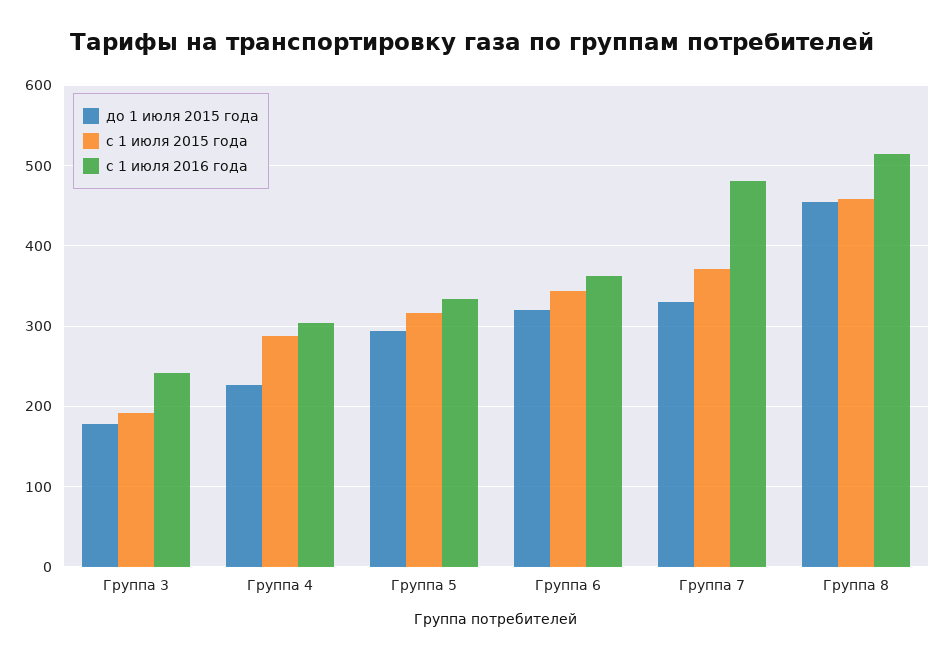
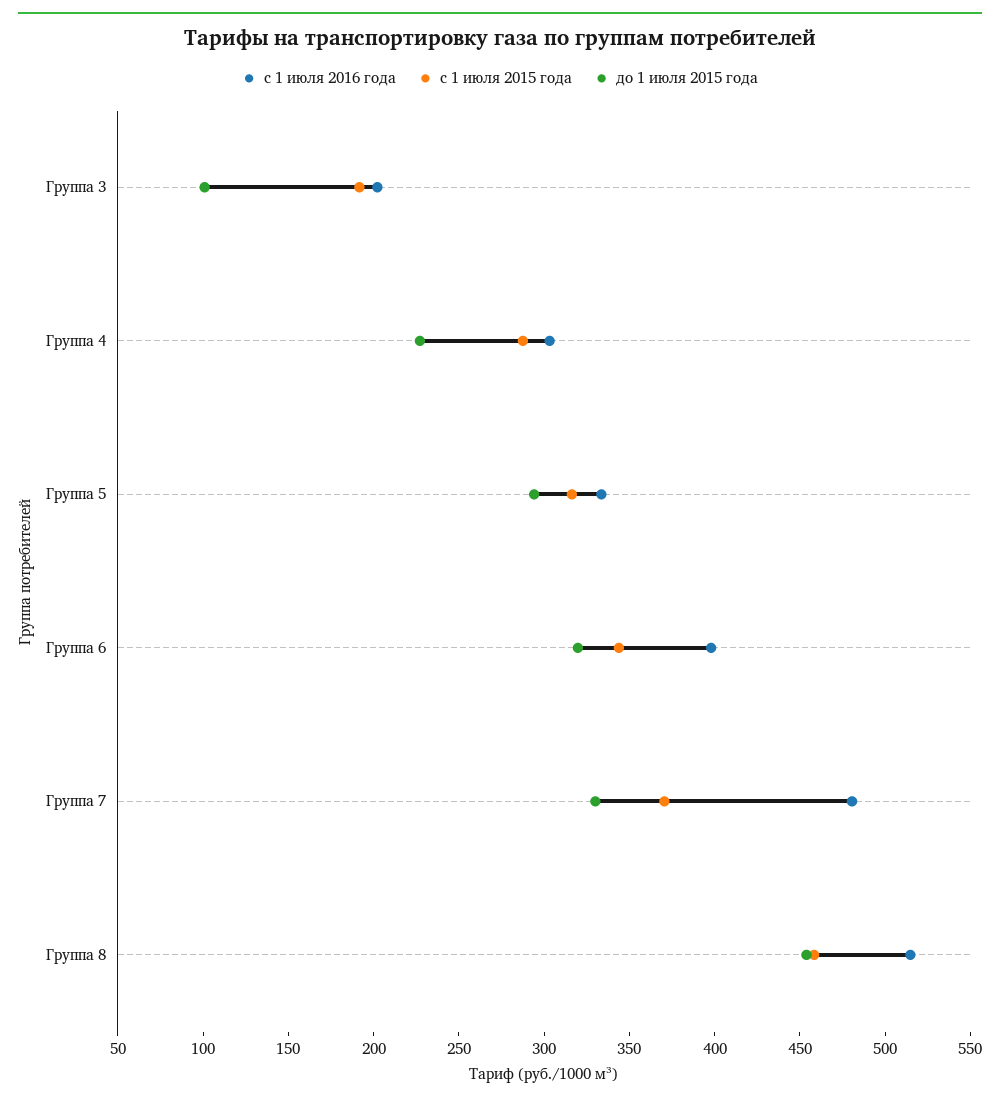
до 1 июля 2015 года, Группа 3: 180 -> 100
с 1 июля 2016 года, Группа 3: 240 -> 200
с 1 июля 2016 года, Группа 6: 360 -> 400

